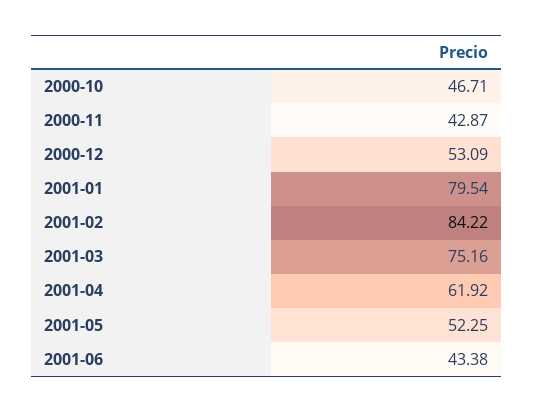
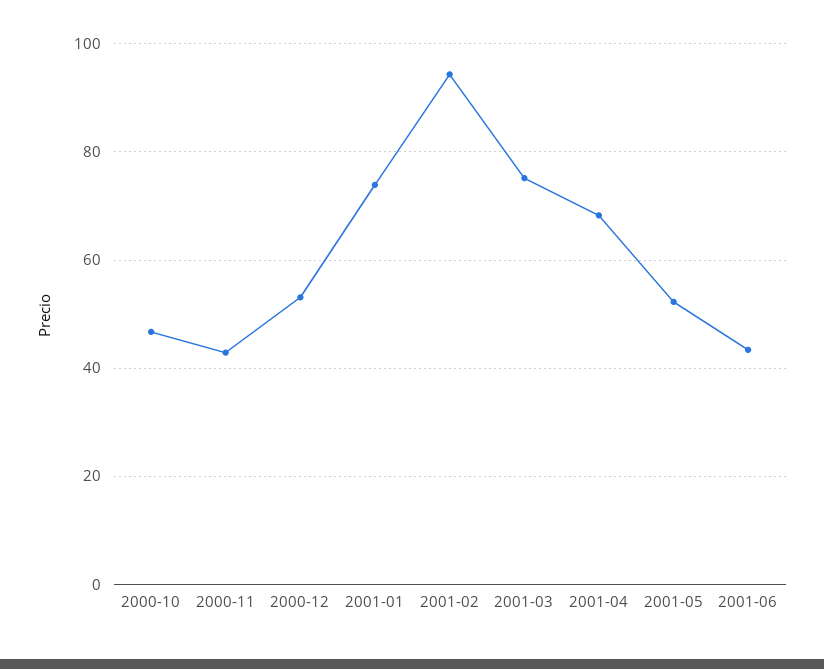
2001-01: 79.54 -> 74
2001-02: 84.22 -> 94
2001-04: 61.92 -> 68

